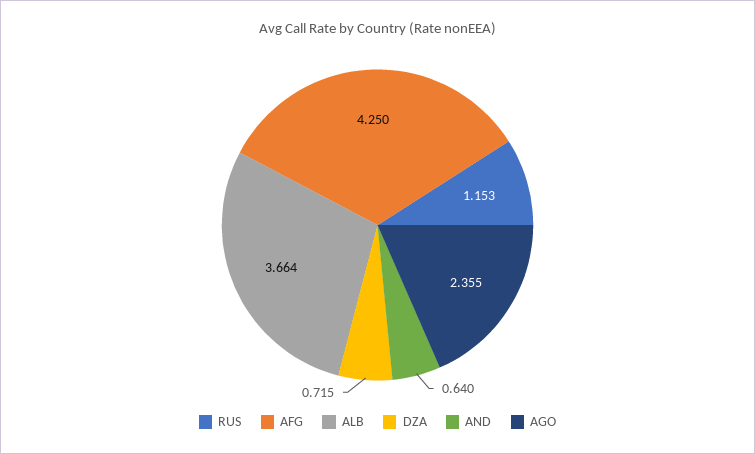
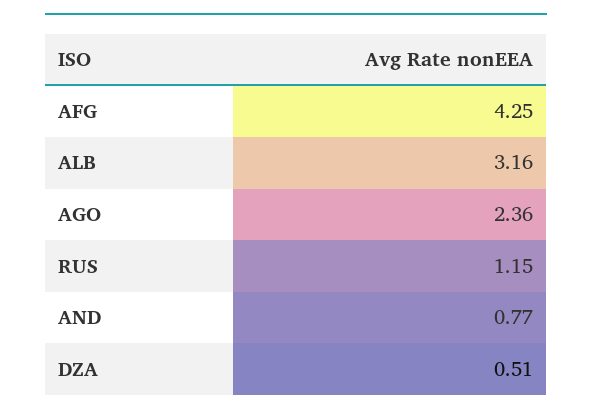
ALB: 3.664 -> 3.16
DZA: 0.715 -> 0.51
AND: 0.64 -> 0.77

